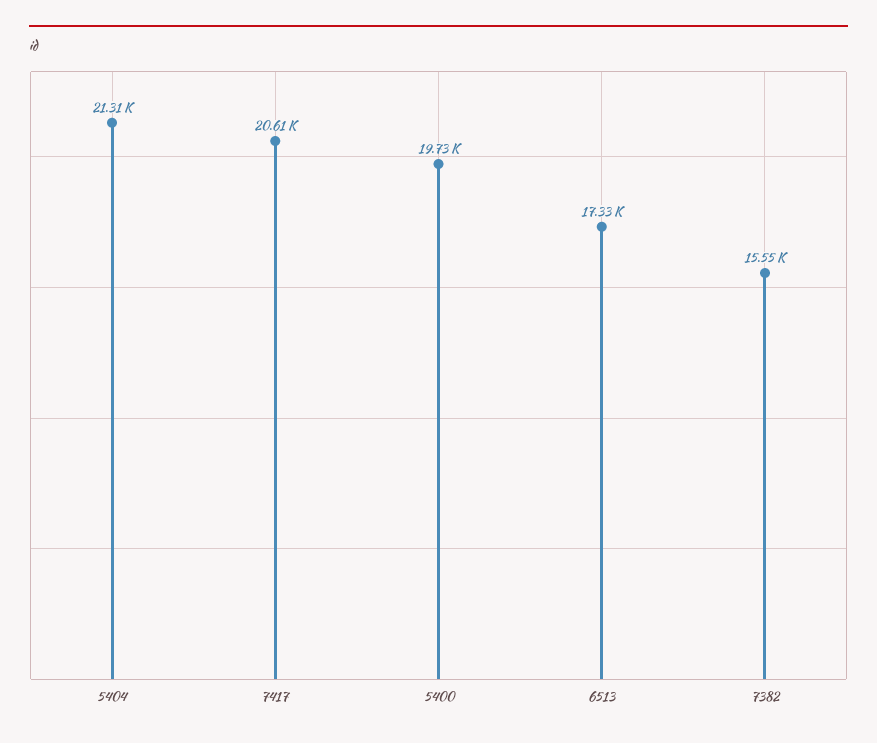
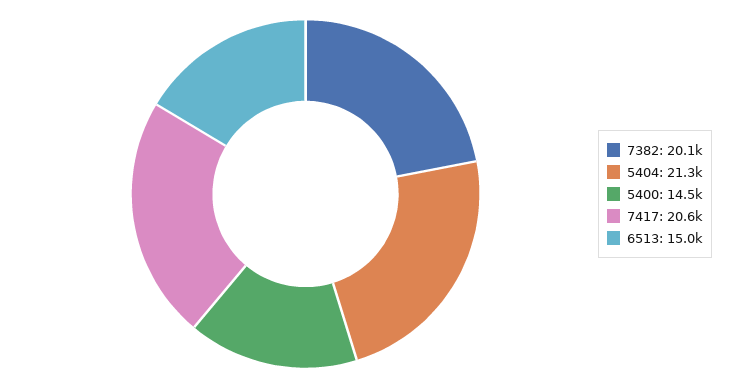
5400: 19730 -> 14500
6513: 17330 -> 15000
7382: 15550 -> 20100

